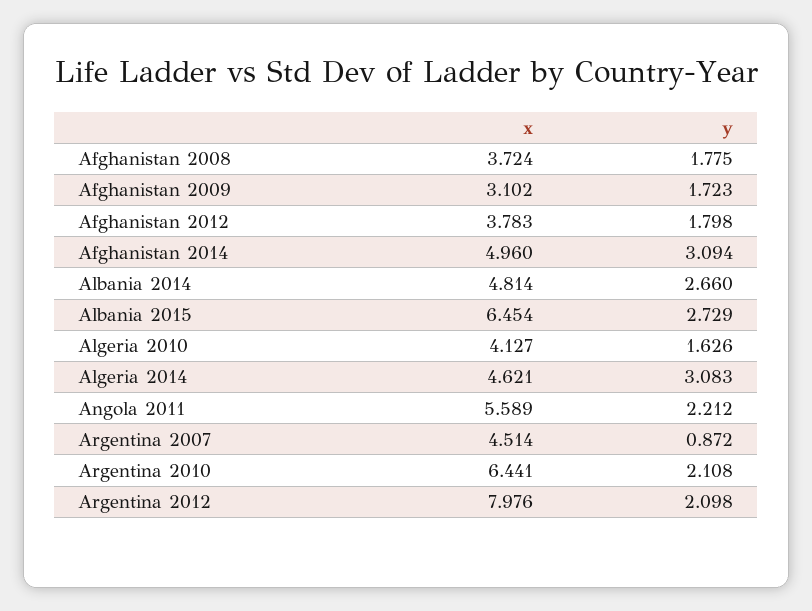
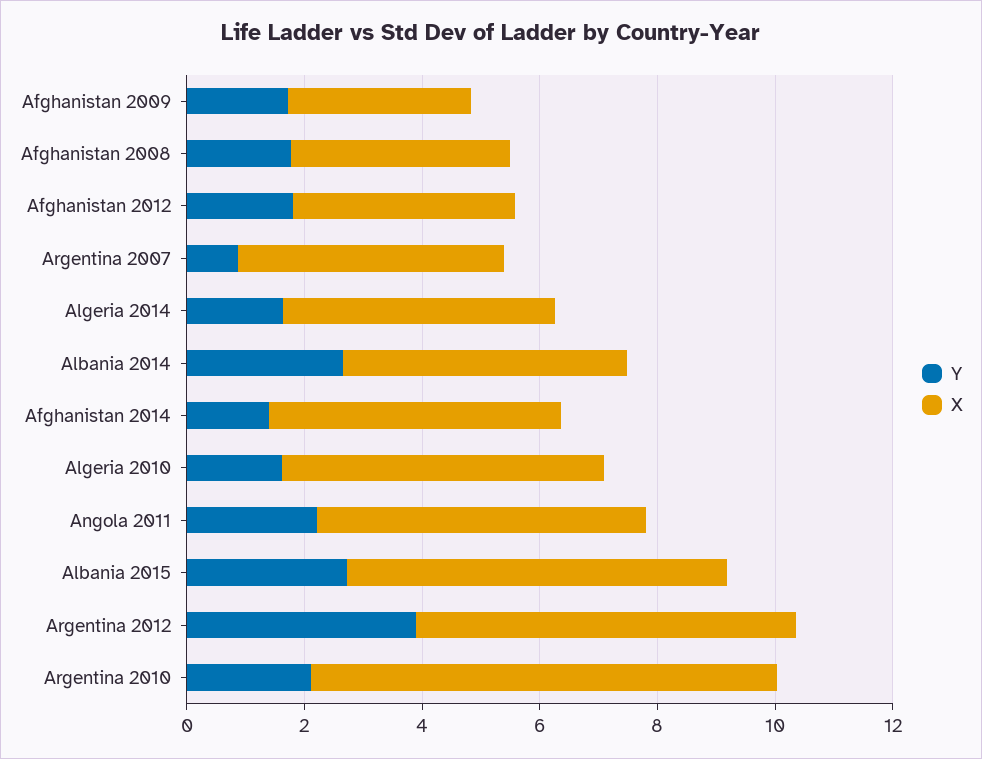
y, Afghanistan 2014: 3.094 -> 1.5
x, Algeria 2010: 4.127 -> 5.5
y, Algeria 2014: 3.083 -> 1.5
x, Argentina 2010: 6.441 -> 8
x, Argentina 2012: 7.976 -> 6.5
y, Argentina 2012: 2.098 -> 4

